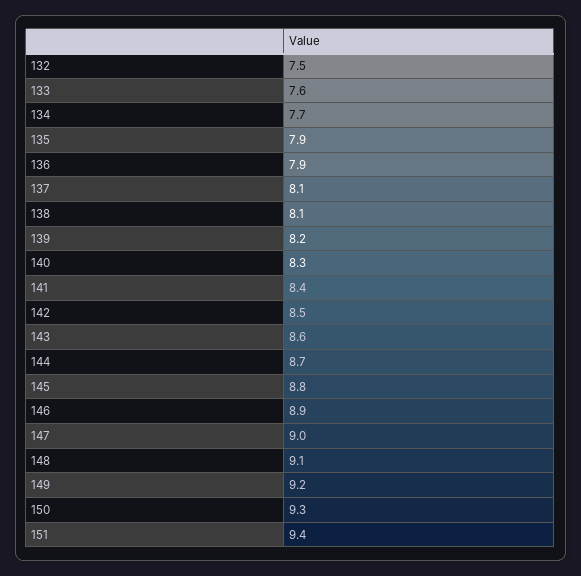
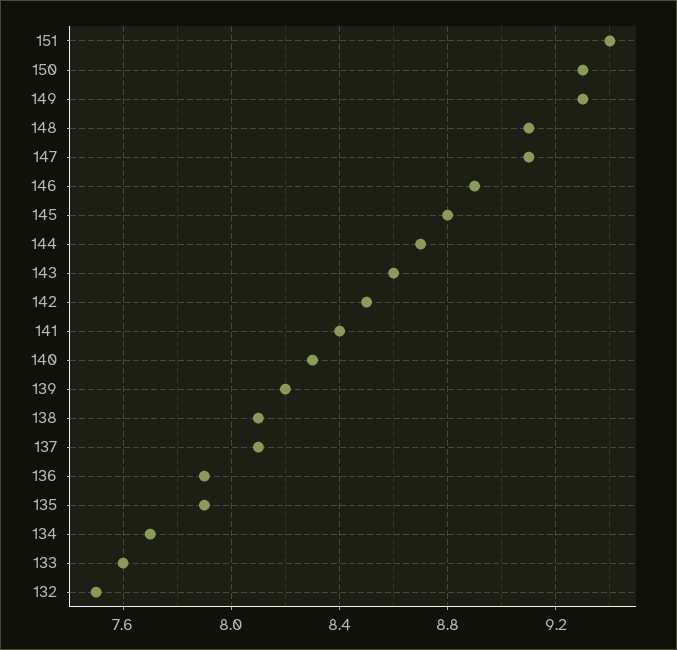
147: 9 -> 9.1
149: 9.2 -> 9.3

